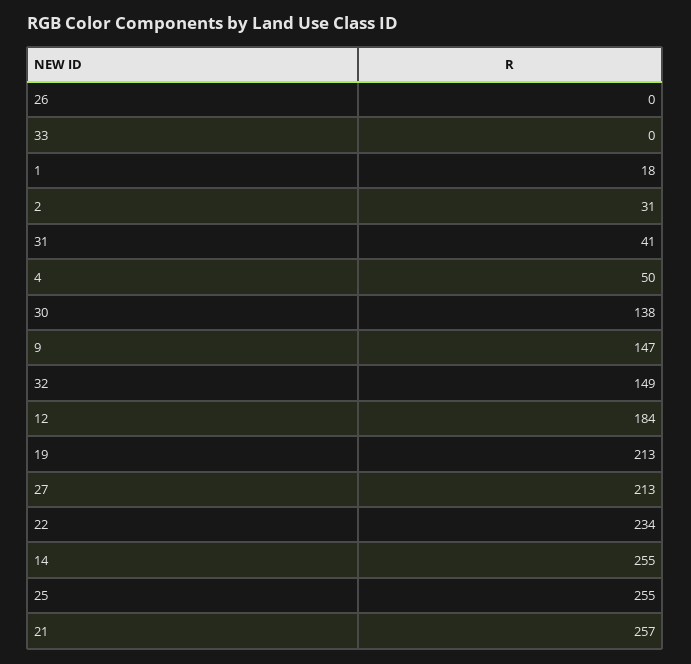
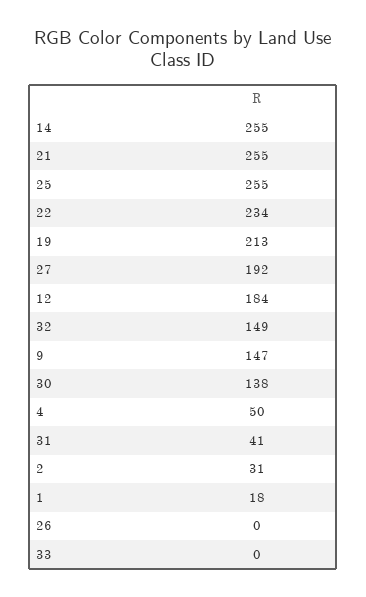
27: 213 -> 192
21: 257 -> 255

